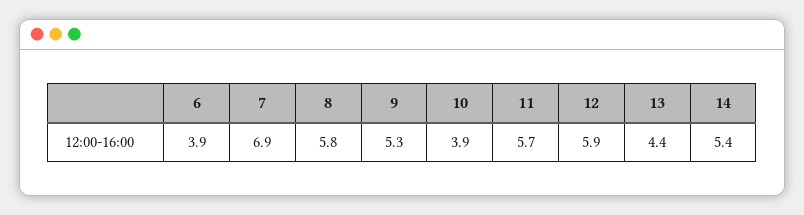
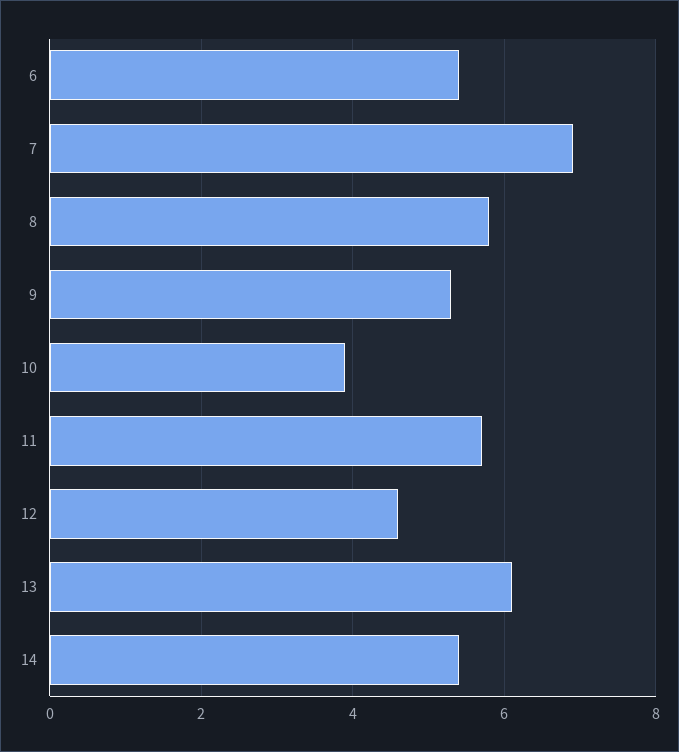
6: 3.9 -> 5.5
12: 5.9 -> 4.5
13: 4.4 -> 6

